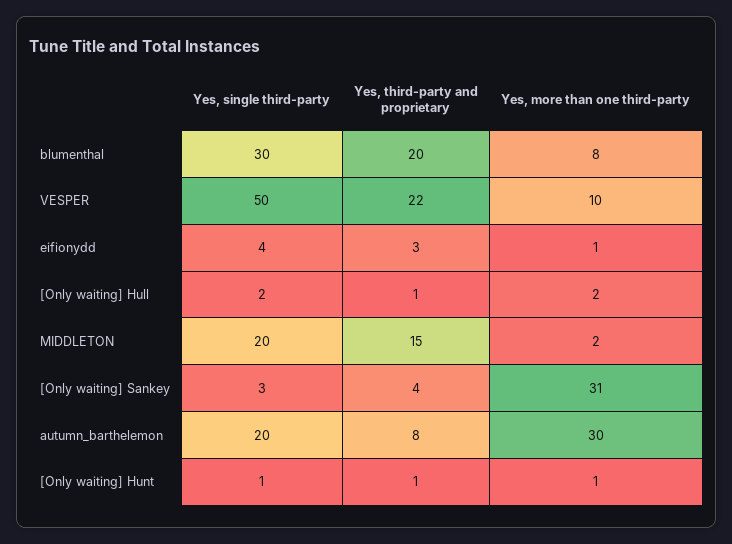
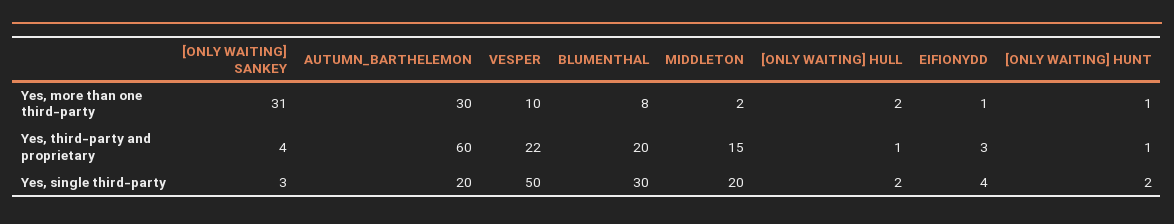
Yes, third-party and proprietary, autumn_barthelemon: 8 -> 60
Yes, single third-party, [Only waiting] Hunt: 1 -> 2

